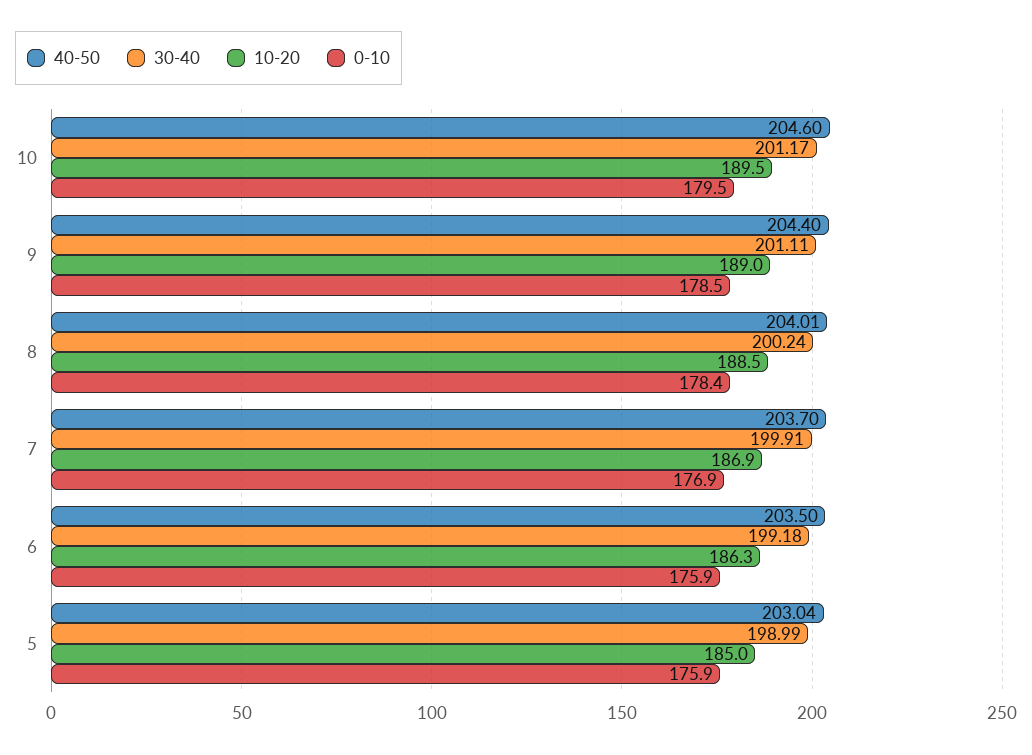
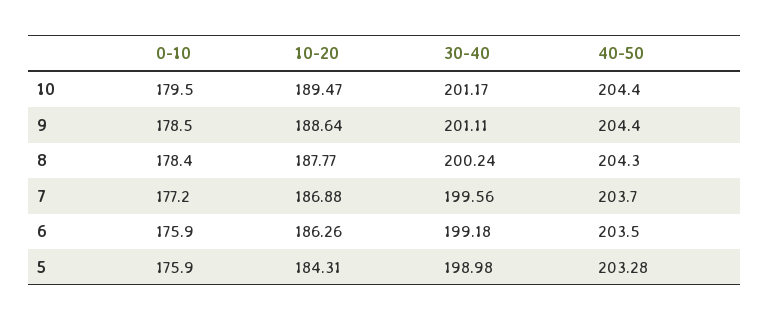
40-50, 10: 204.6 -> 204.4
10-20, 9: 189 -> 188.64
40-50, 8: 204.01 -> 204.3
10-20, 8: 188.5 -> 187.77
30-40, 7: 199.91 -> 199.56
0-10, 7: 176.9 -> 177.2
40-50, 5: 203.04 -> 203.28
30-40, 5: 198.99 -> 198.98
10-20, 5: 185 -> 184.31

